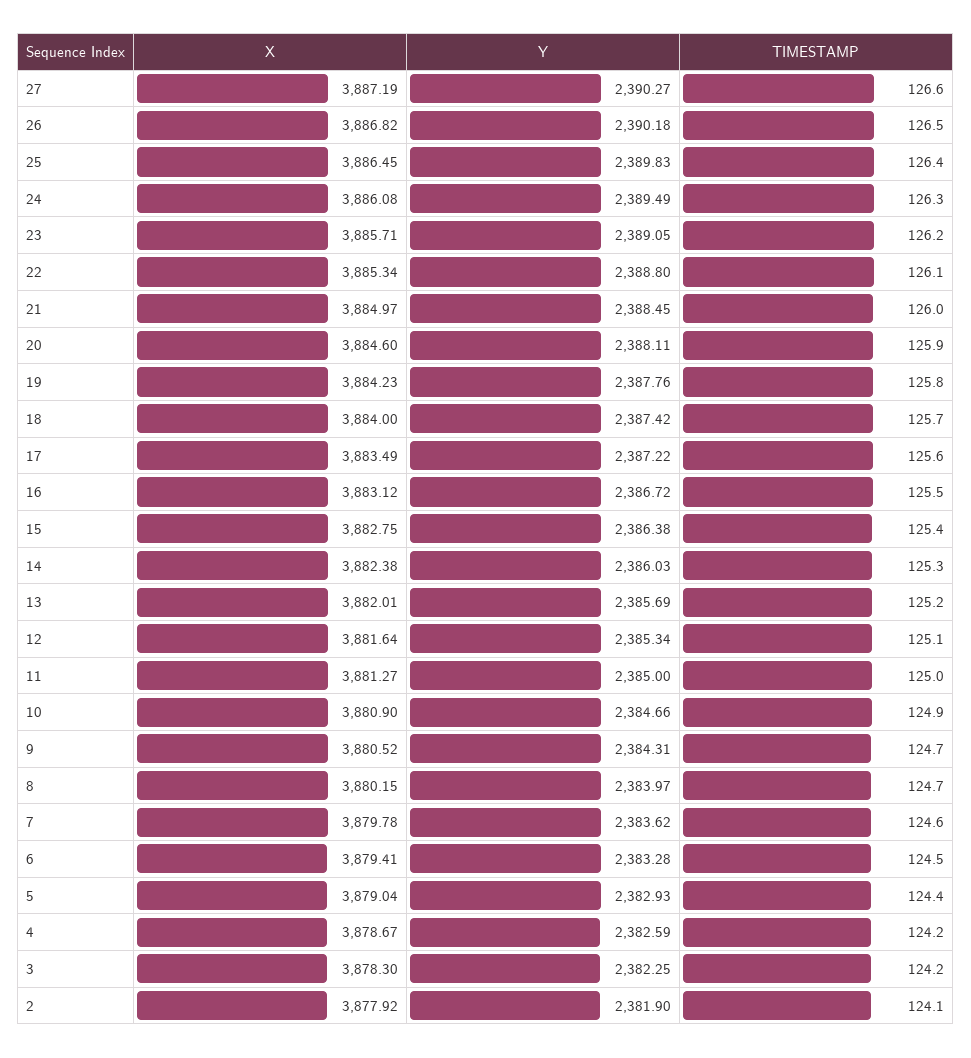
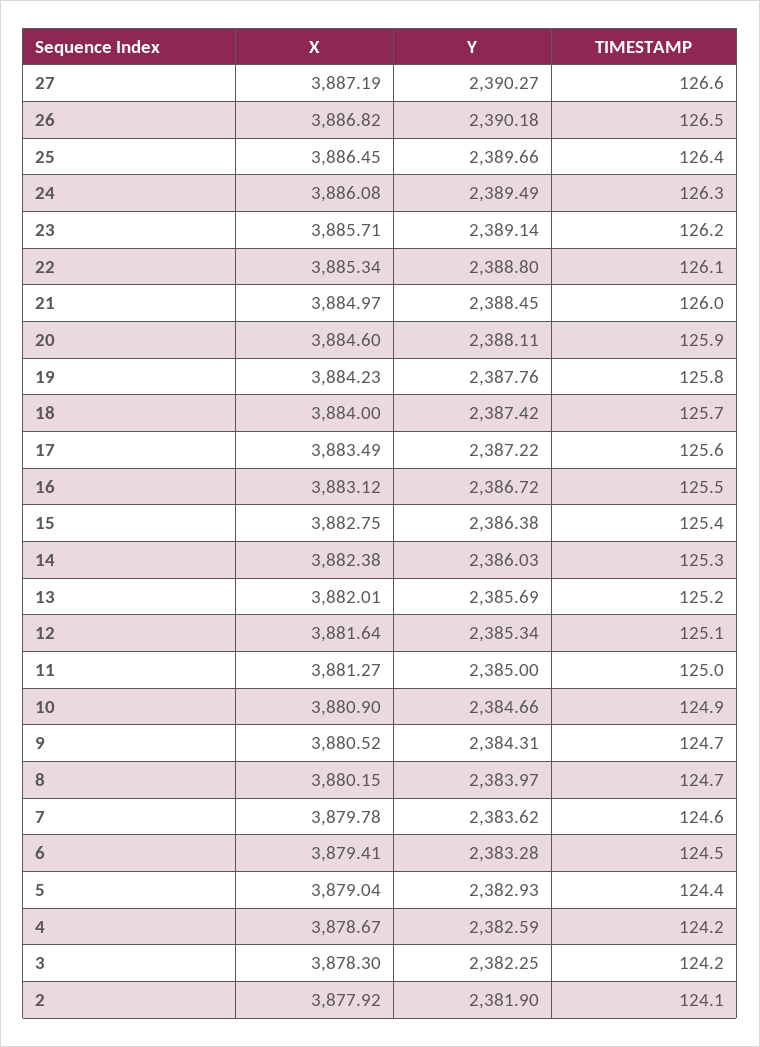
Y, 25: 2389.83 -> 2389.66
Y, 23: 2389.05 -> 2389.14

